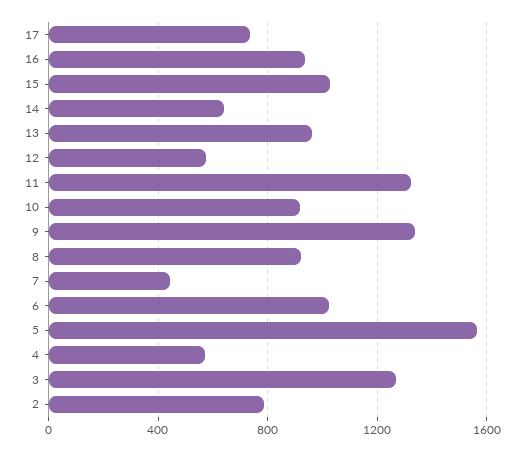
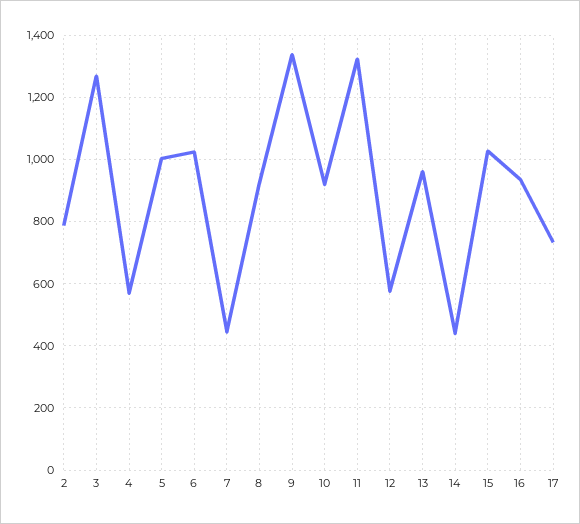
14: 650 -> 440
5: 1550 -> 1000

